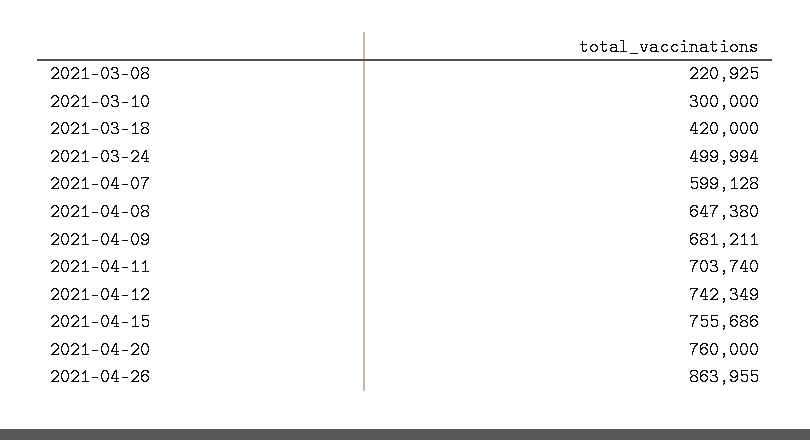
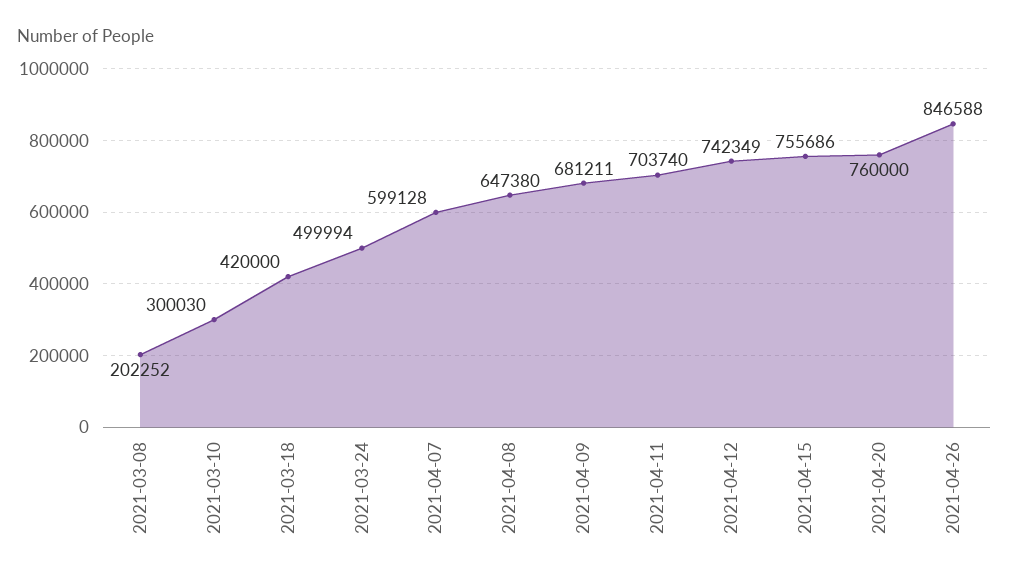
2021-03-08: 220925 -> 202252
2021-03-10: 300000 -> 300030
2021-04-26: 863955 -> 846588

